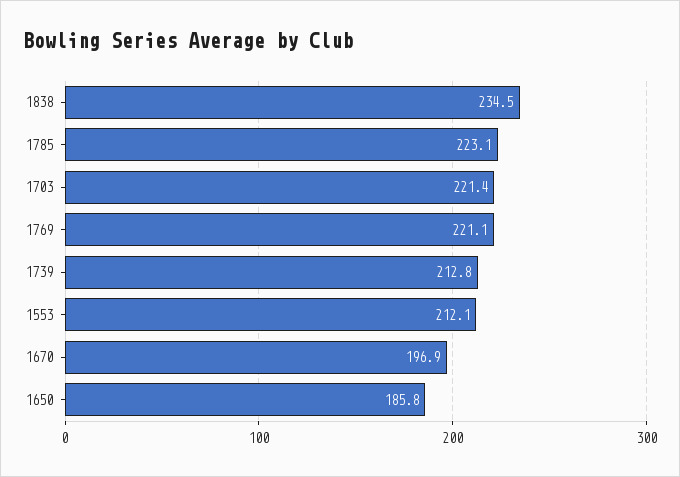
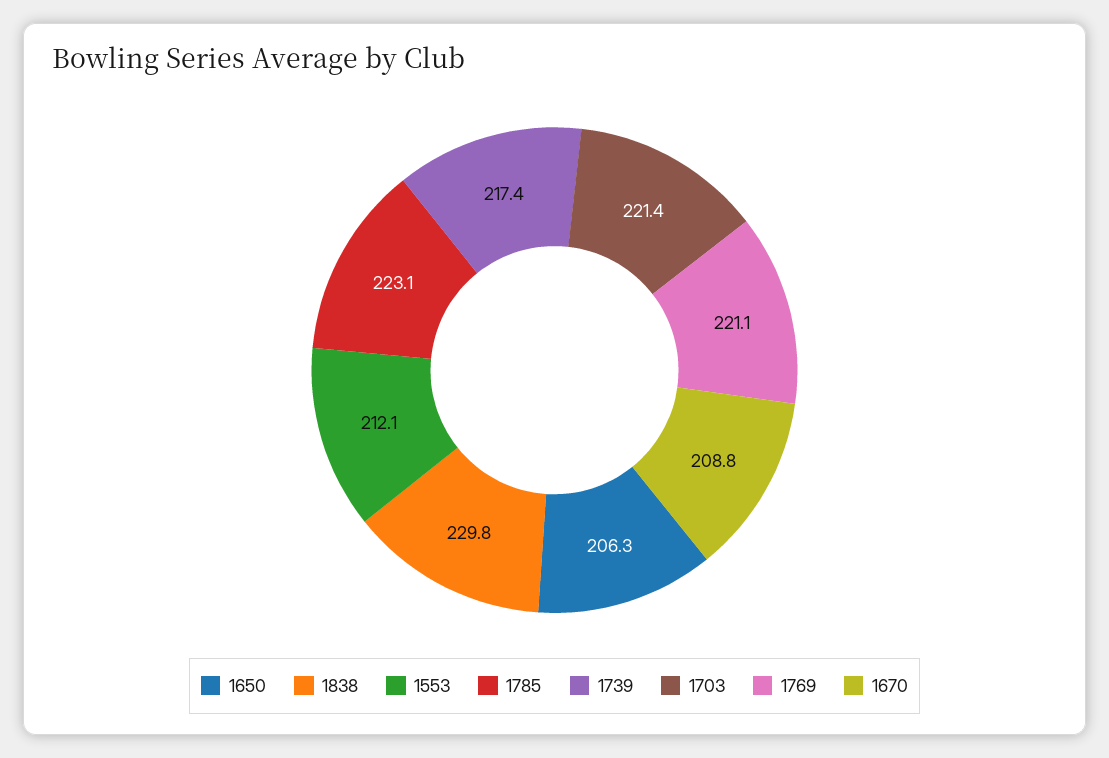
1838: 234.5 -> 229.8
1739: 212.8 -> 217.4
1670: 196.9 -> 208.8
1650: 185.8 -> 206.3

